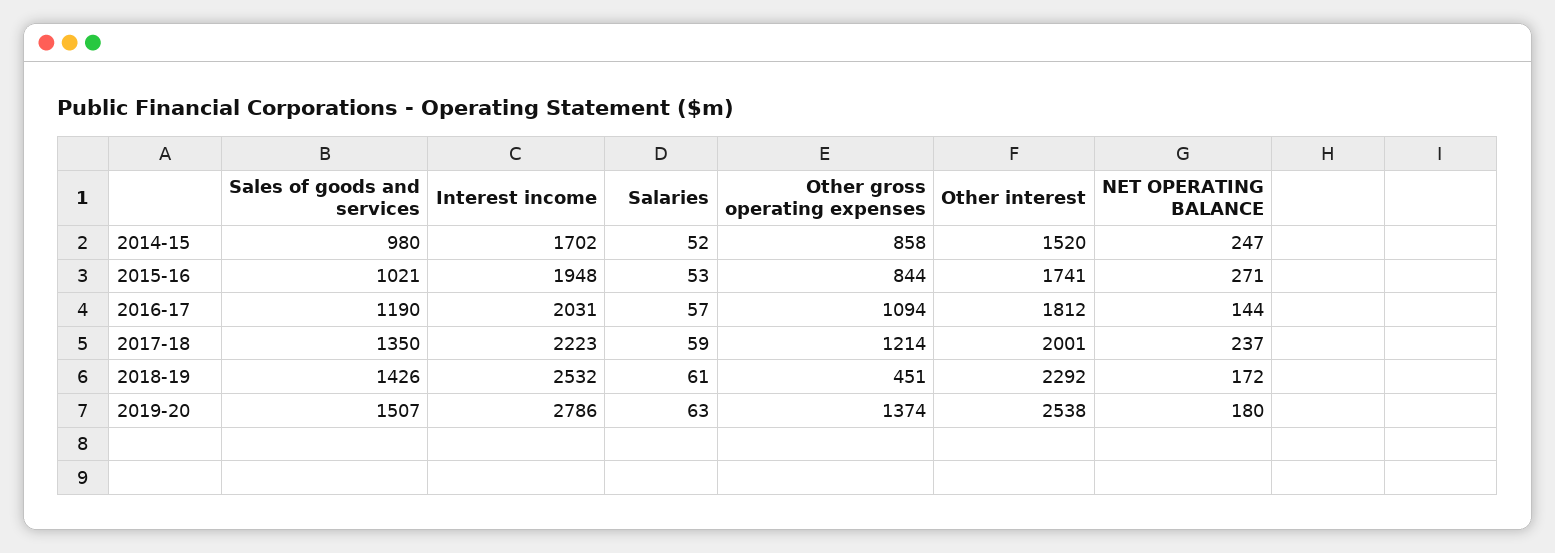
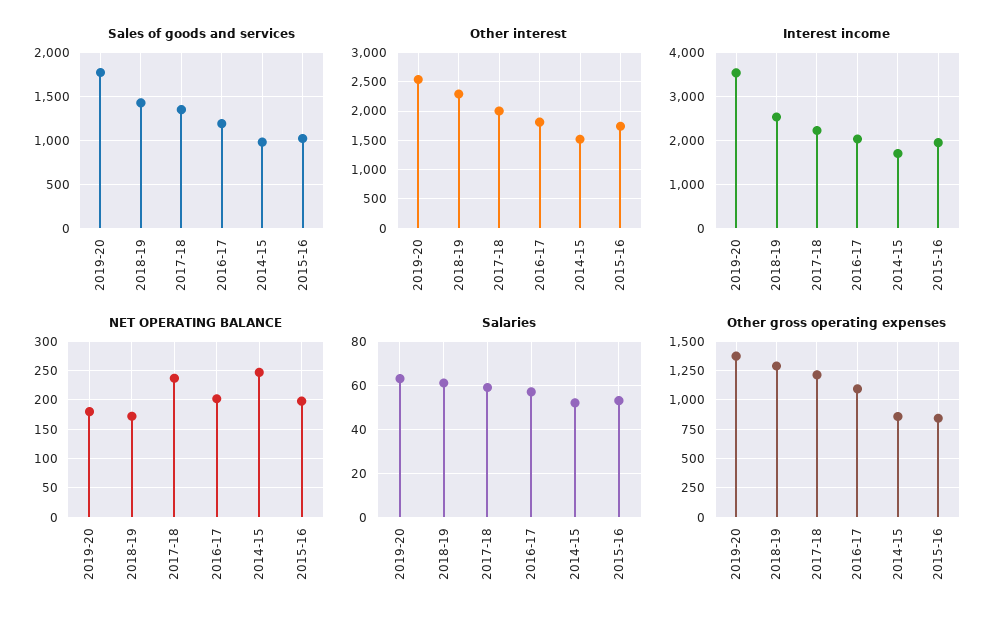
NET OPERATING BALANCE, 2015-16: 271 -> 200
NET OPERATING BALANCE, 2016-17: 144 -> 200
Other gross operating expenses, 2018-19: 451 -> 1250
Sales of goods and services, 2019-20: 1507 -> 1800
Interest income, 2019-20: 2786 -> 3600

